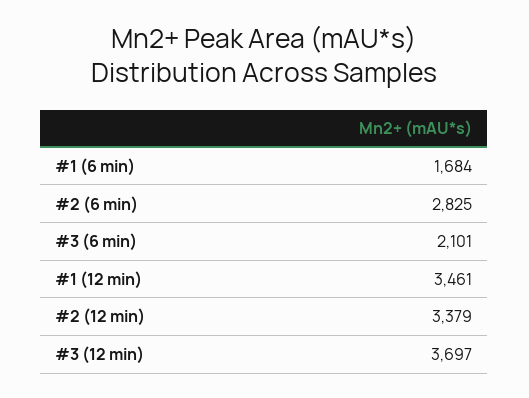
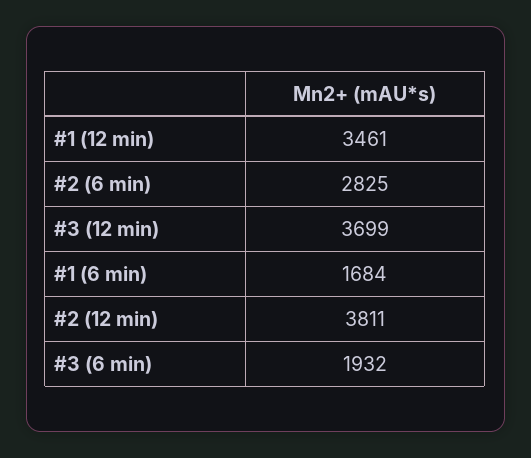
#3 (6 min): 2101 -> 1932
#2 (12 min): 3379 -> 3811
#3 (12 min): 3697 -> 3699

